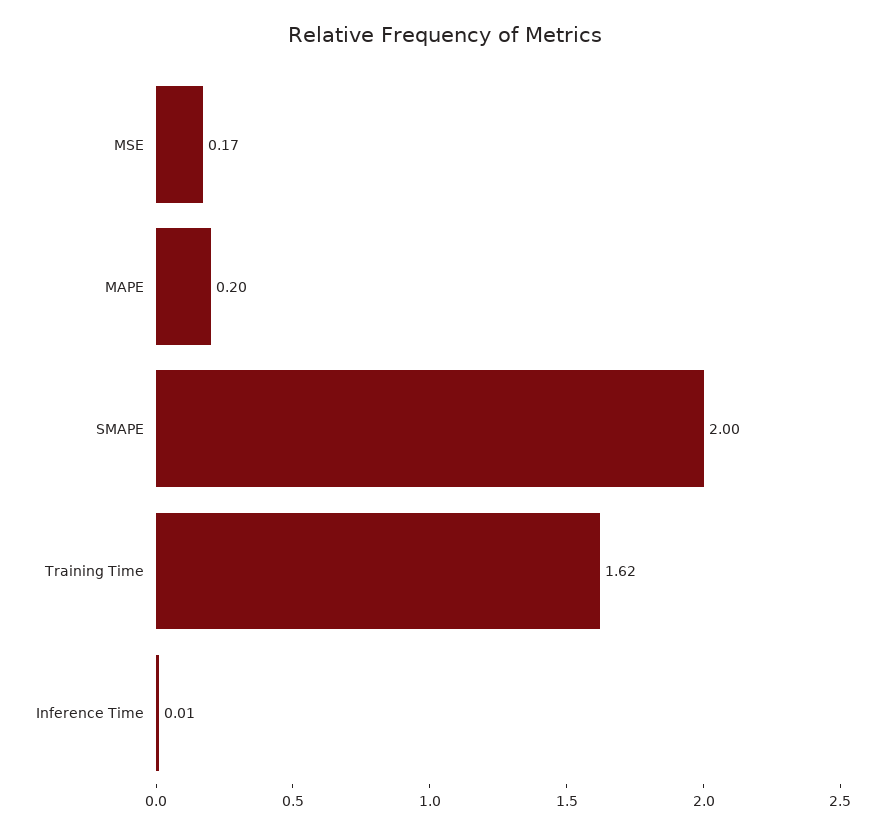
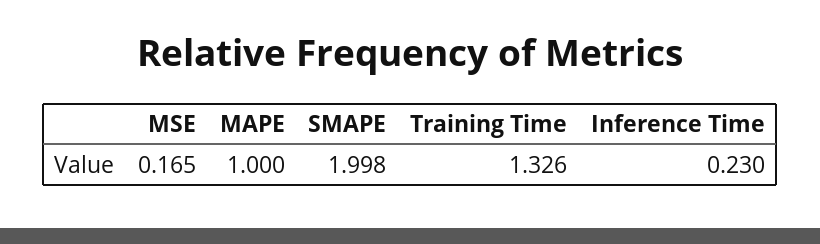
MAPE: 0.2 -> 1
Training Time: 1.62 -> 1.326
Inference Time: 0.01 -> 0.23

